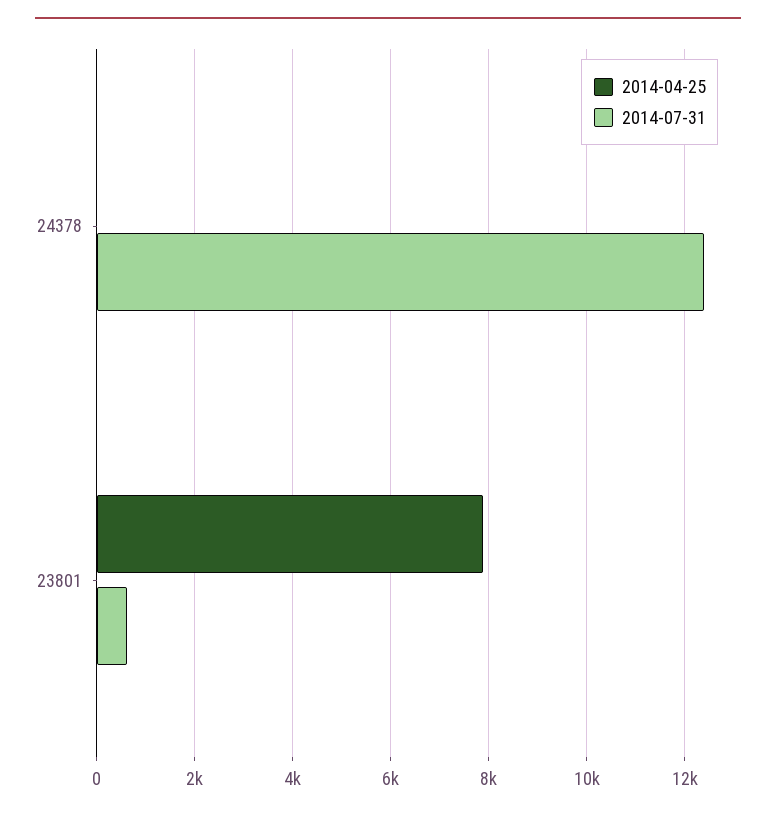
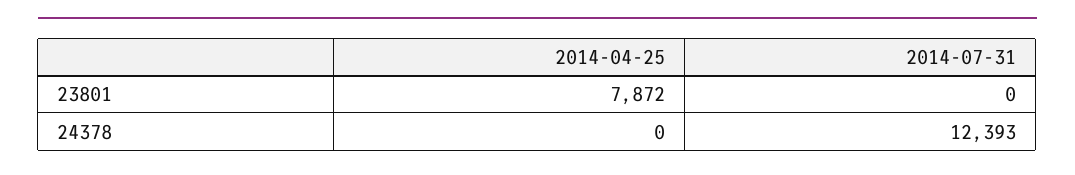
2014-07-31, 23801: 600 -> 0

